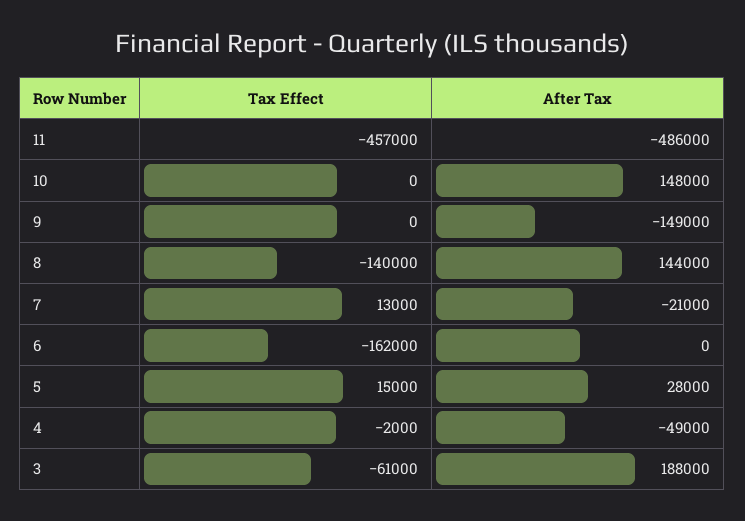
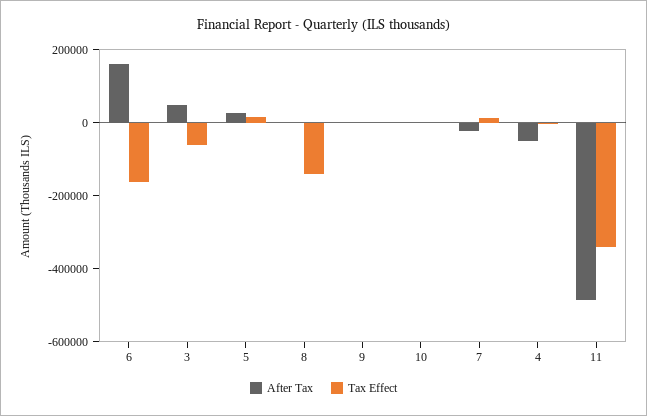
Tax Effect, 11: -457000 -> -350000
After Tax, 10: 148000 -> 0
After Tax, 9: -149000 -> 0
After Tax, 8: 144000 -> 0
After Tax, 6: 0 -> 150000
After Tax, 3: 188000 -> 50000

